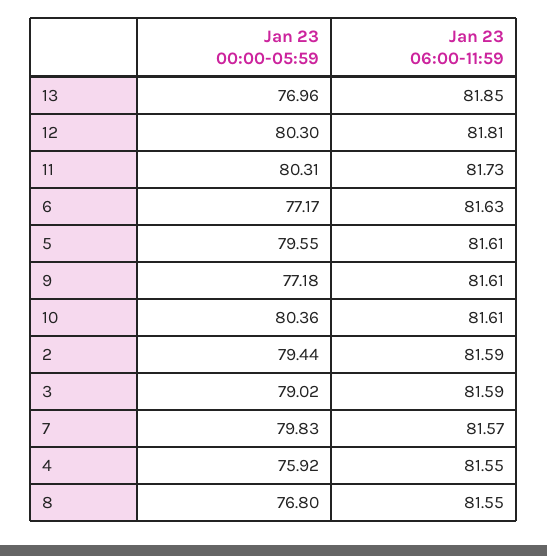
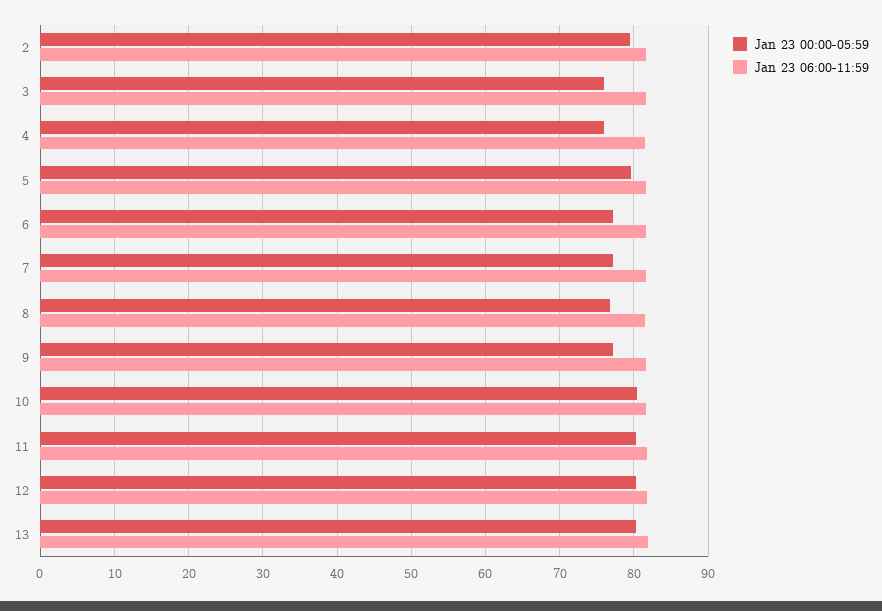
Jan 23 00:00-05:59, 13: 76.96 -> 80
Jan 23 00:00-05:59, 3: 79.02 -> 76
Jan 23 00:00-05:59, 7: 79.83 -> 77

